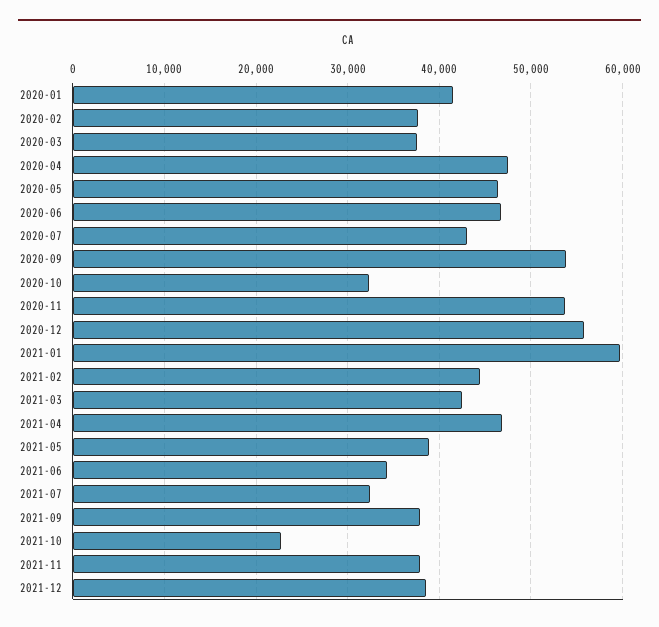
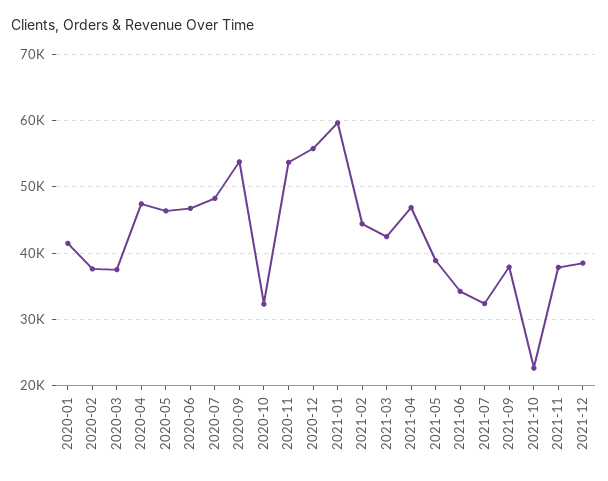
2020-07: 43000 -> 48000

